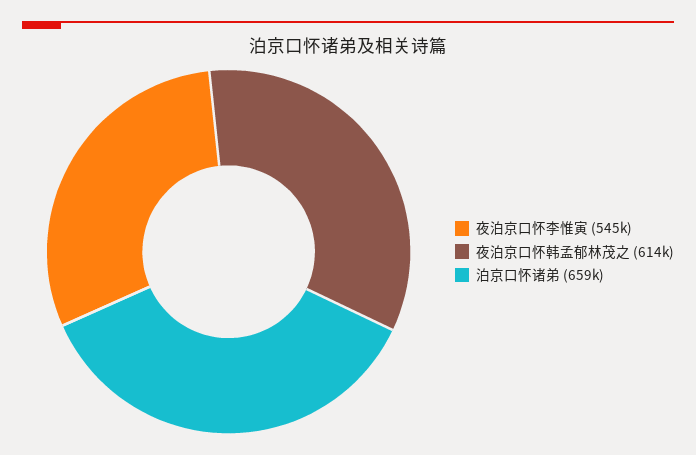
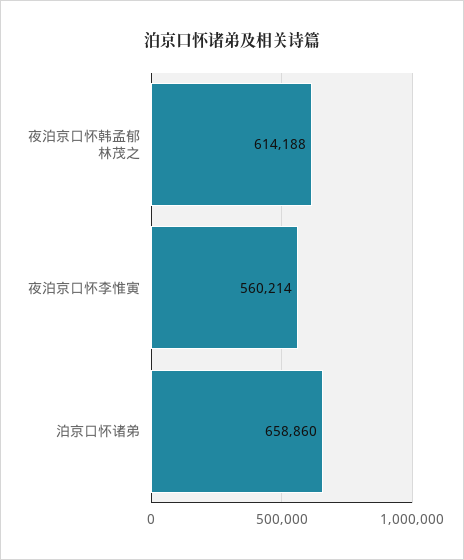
夜泊京口怀李惟寅: 545000 -> 560214

